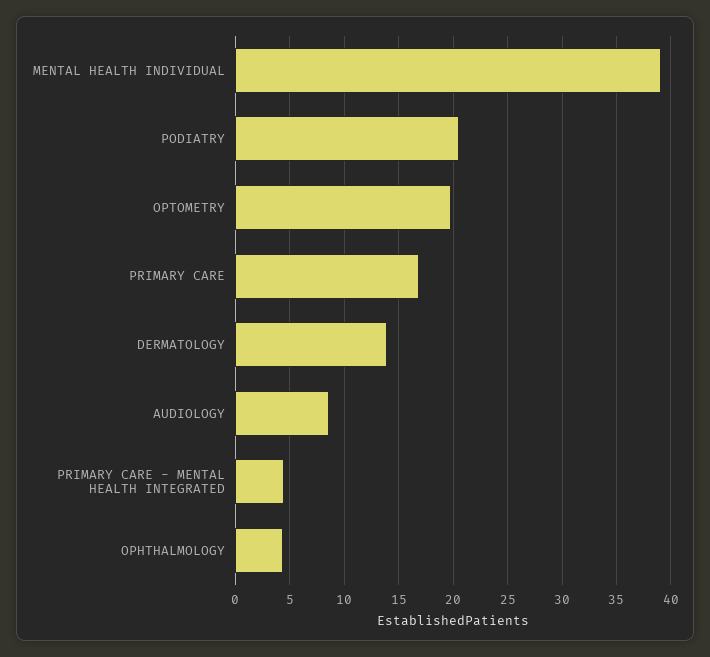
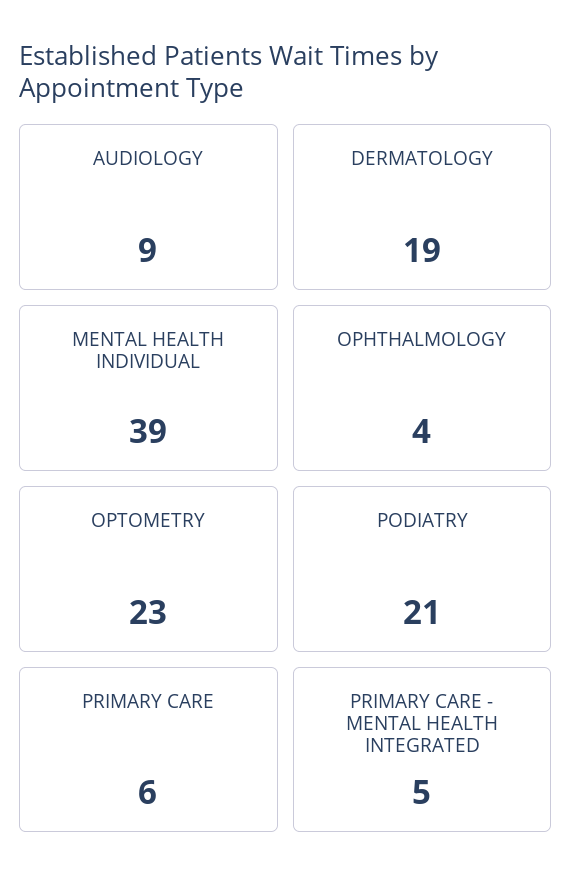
OPTOMETRY: 20 -> 23
PRIMARY CARE: 17 -> 6
DERMATOLOGY: 14 -> 19

